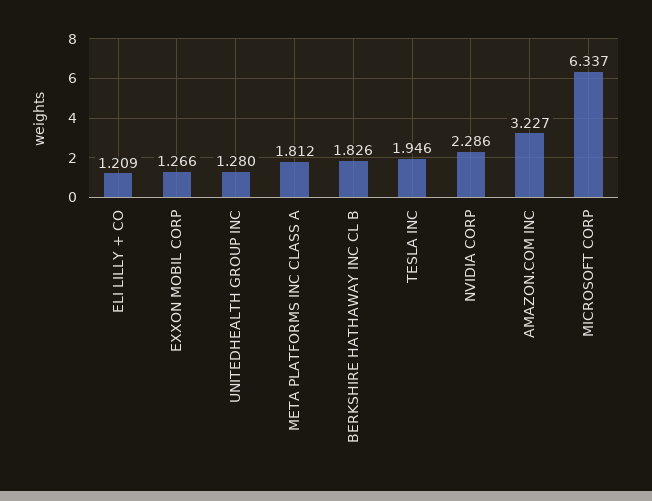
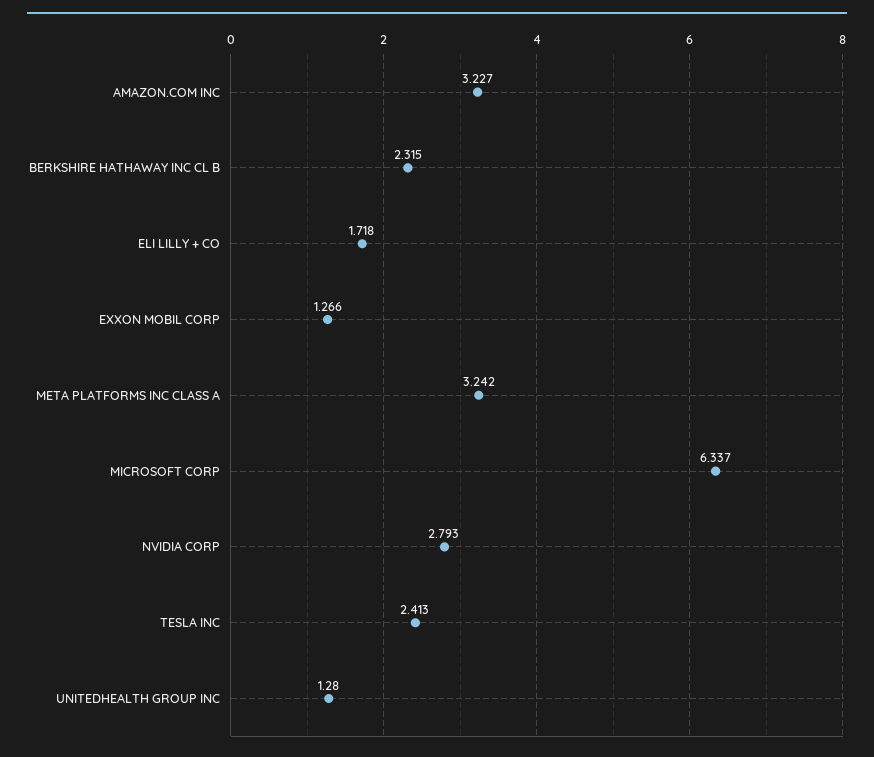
ELI LILLY + CO: 1.209 -> 1.718
META PLATFORMS INC CLASS A: 1.812 -> 3.242
BERKSHIRE HATHAWAY INC CL B: 1.826 -> 2.315
TESLA INC: 1.946 -> 2.413
NVIDIA CORP: 2.286 -> 2.793

